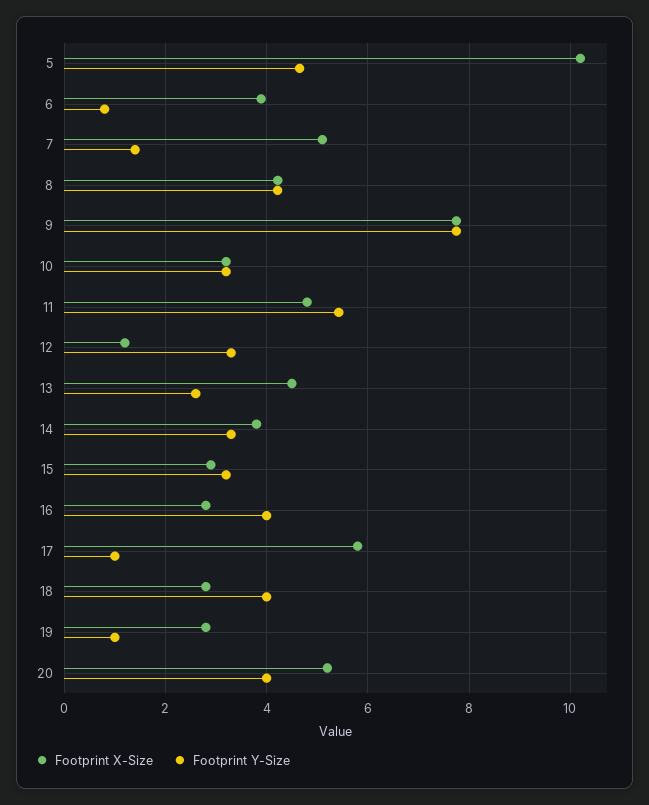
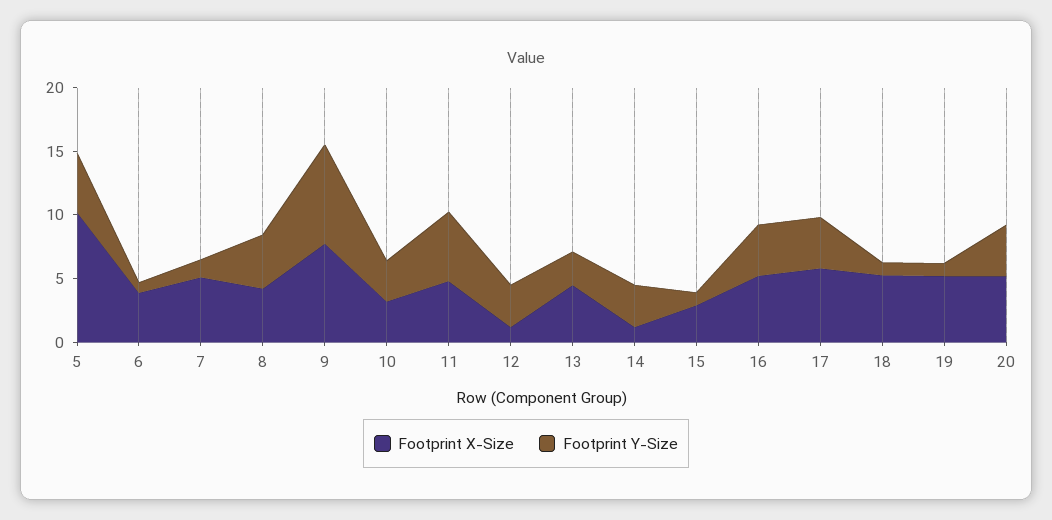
Footprint X-Size, 14: 3.8 -> 1
Footprint Y-Size, 15: 3.2 -> 1
Footprint X-Size, 16: 2.8 -> 5
Footprint Y-Size, 17: 1 -> 4
Footprint X-Size, 18: 2.8 -> 5
Footprint Y-Size, 18: 4 -> 1
Footprint X-Size, 19: 2.8 -> 5

